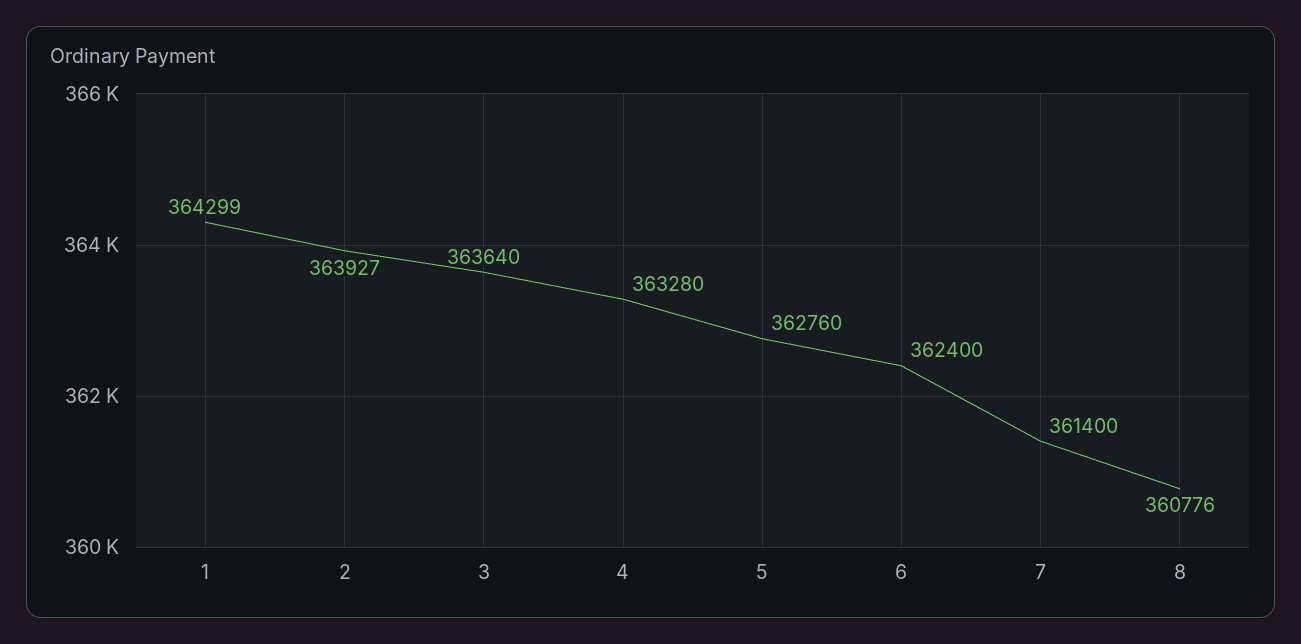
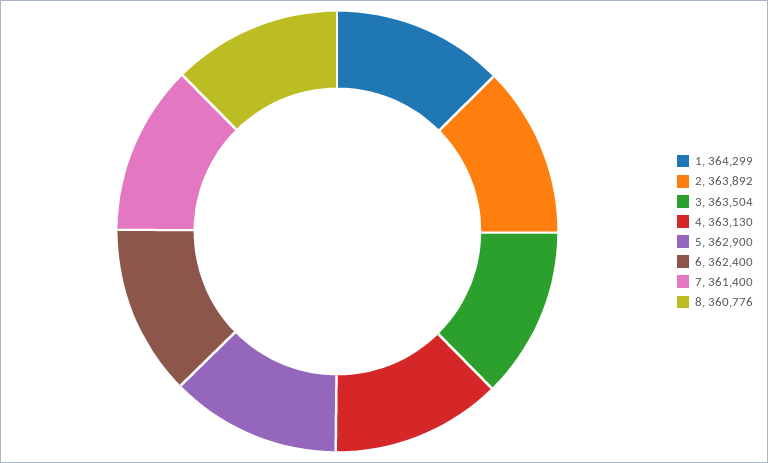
2: 363927 -> 363892
3: 363640 -> 363504
4: 363280 -> 363130
5: 362760 -> 362900

